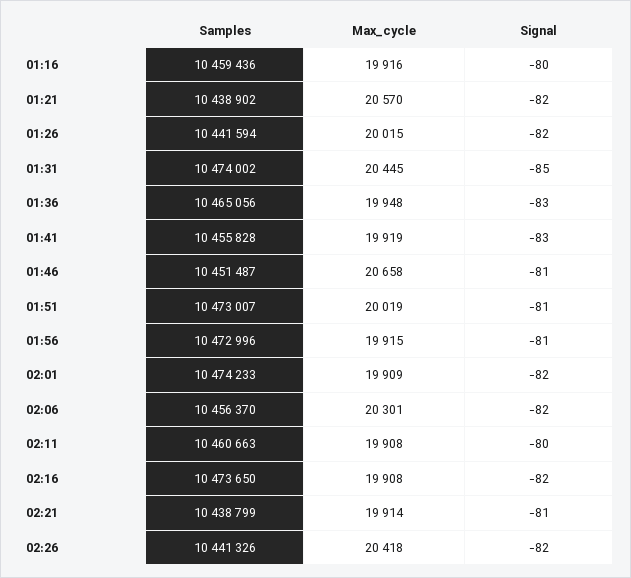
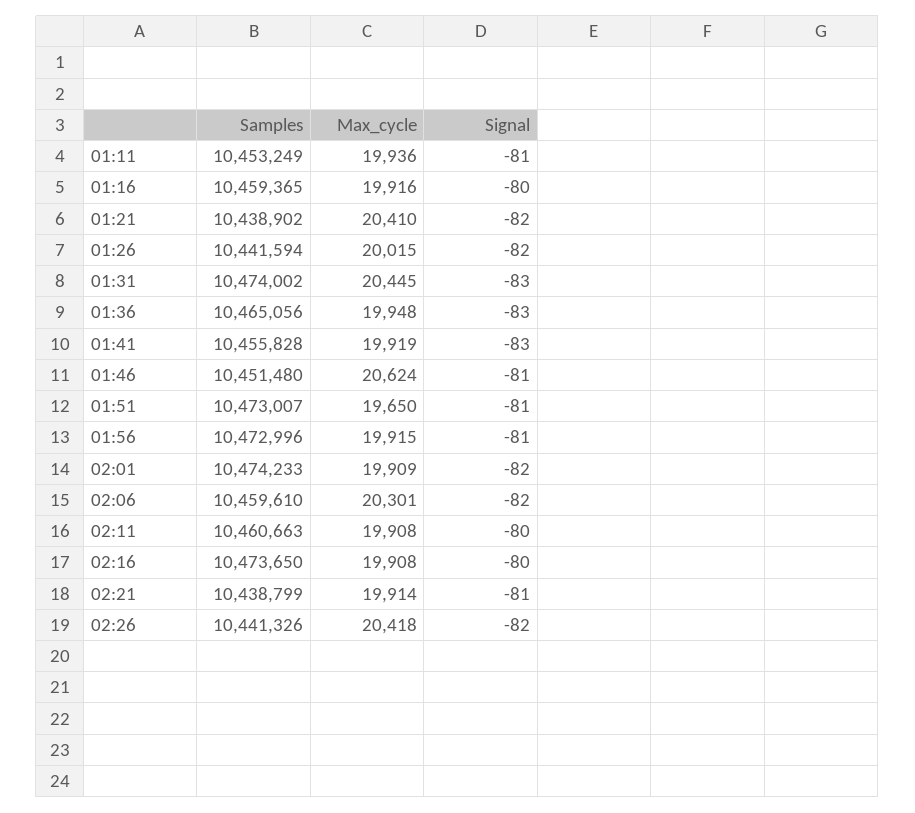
Samples, 01:16: 10459436 -> 10459365
Max_cycle, 01:21: 20570 -> 20410
Signal, 01:31: -85 -> -83
Samples, 01:46: 10451487 -> 10451480
Max_cycle, 01:46: 20658 -> 20624
Max_cycle, 01:51: 20019 -> 19650
Samples, 02:06: 10456370 -> 10459610
Signal, 02:16: -82 -> -80
Samples, 01:11: none -> 10453249
Max_cycle, 01:11: none -> 19936
Signal, 01:11: none -> -81

